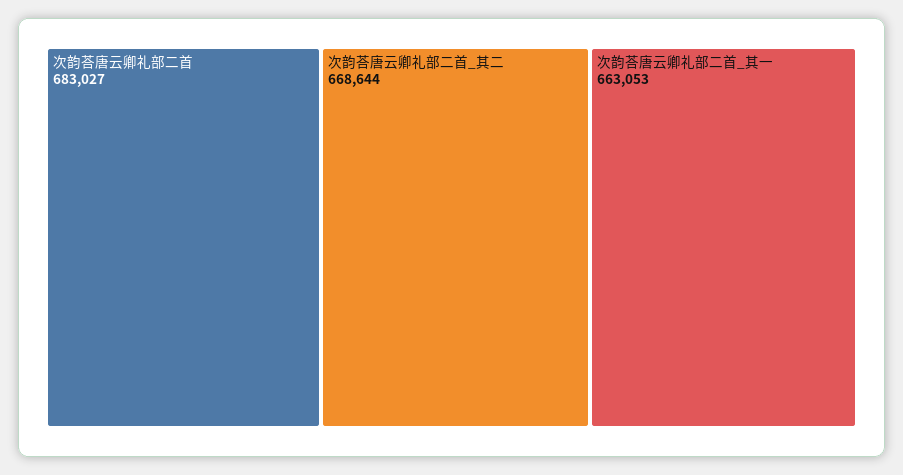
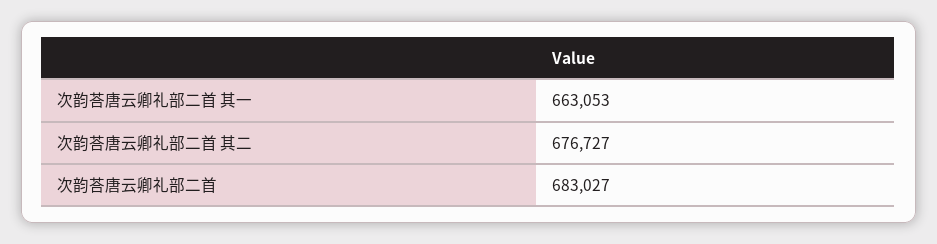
次韵荅唐云卿礼部二首_其二: 668644 -> 676727

